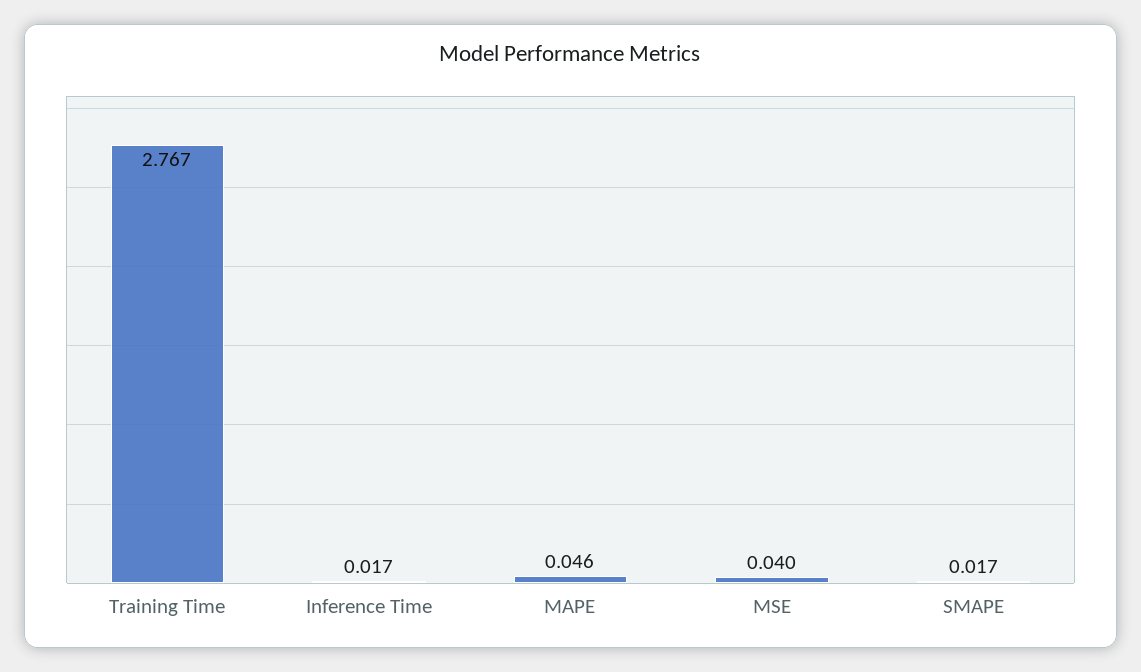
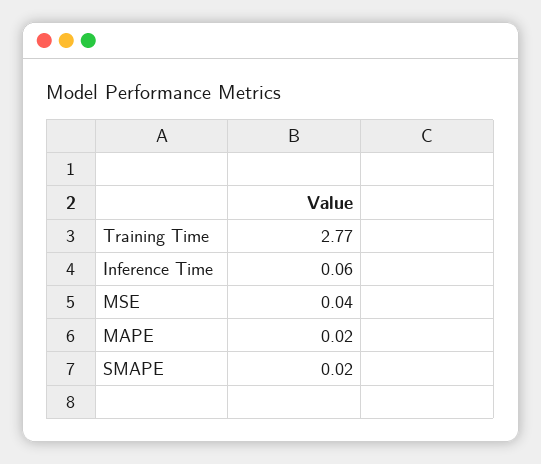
Inference Time: 0.017 -> 0.06
MAPE: 0.046 -> 0.02

